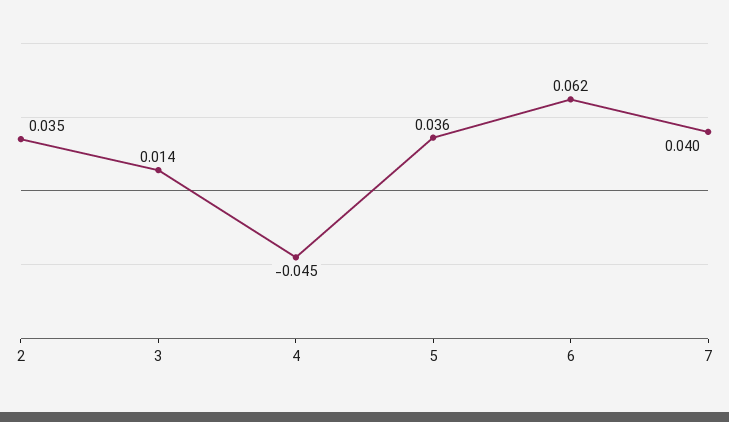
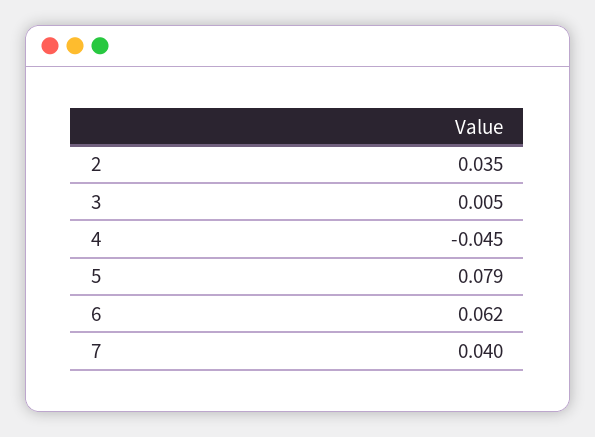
3: 0.014 -> 0.005
5: 0.036 -> 0.079

